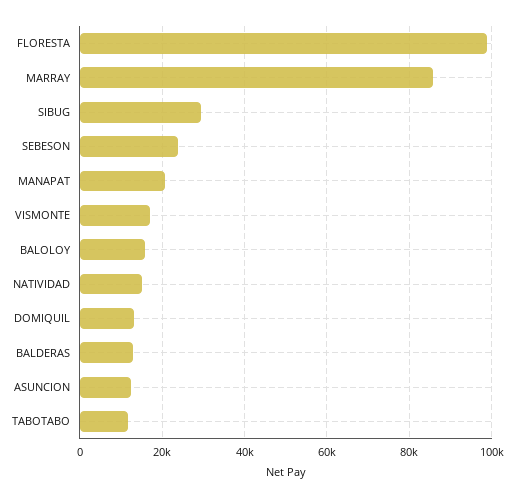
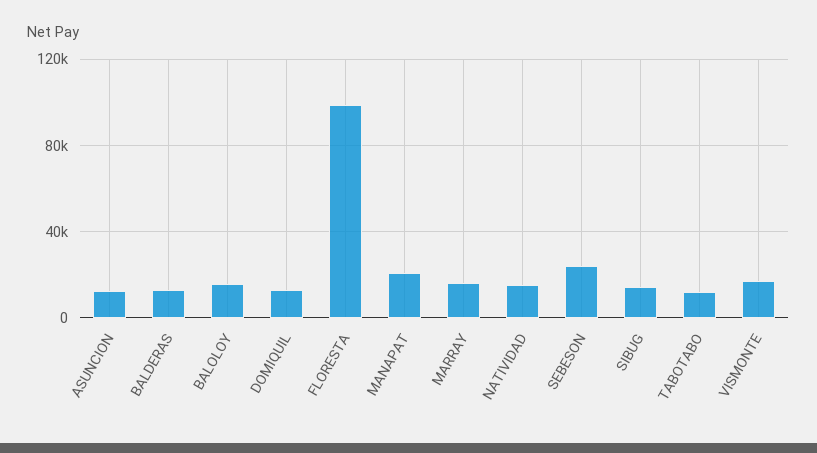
MARRAY: 86000 -> 15000
SIBUG: 30000 -> 15000

